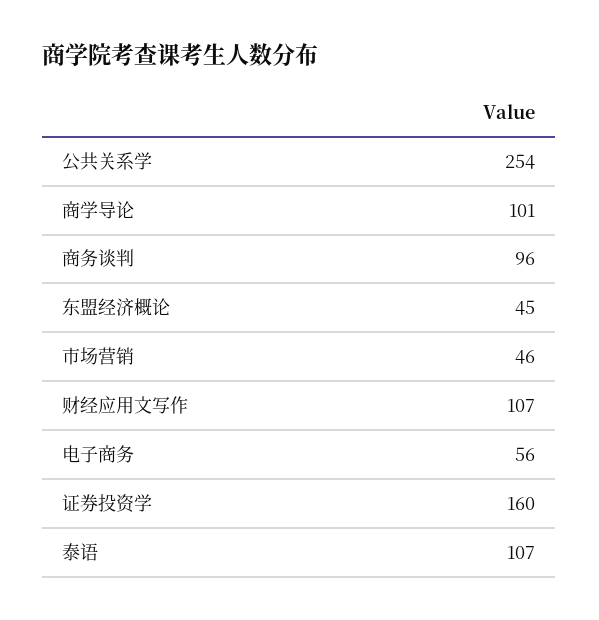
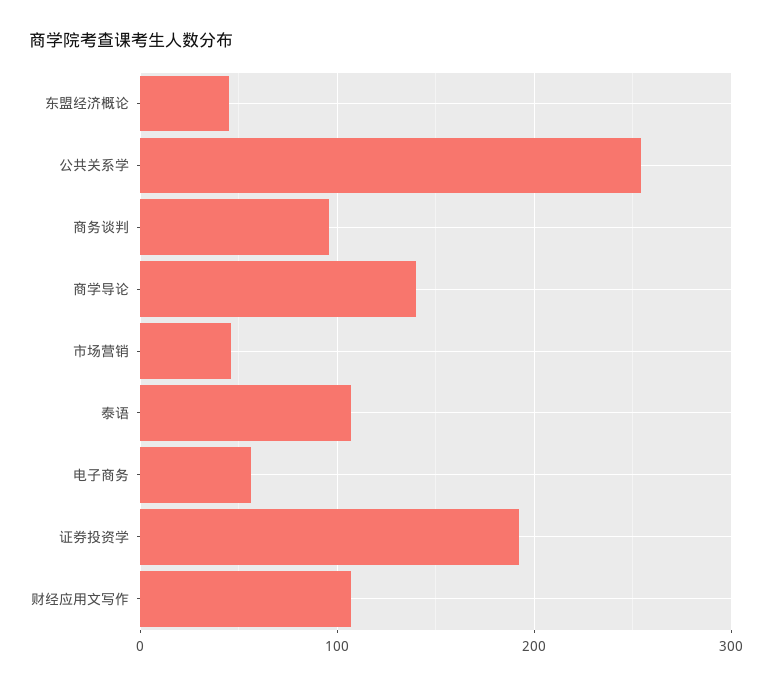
商学导论: 101 -> 140
证券投资学: 160 -> 190

